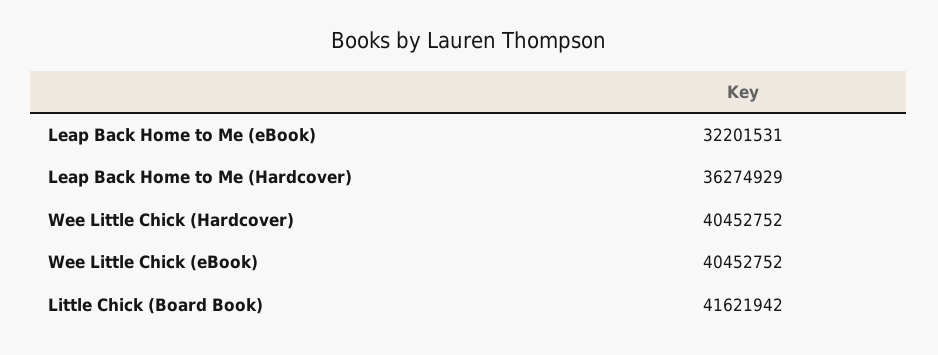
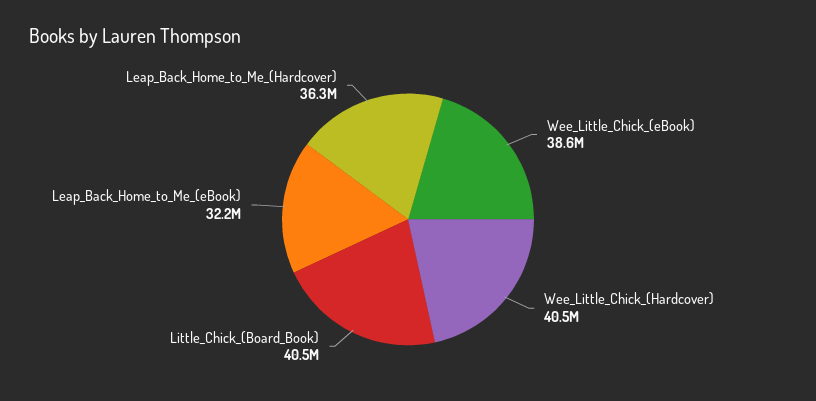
Wee Little Chick (eBook): 40452752 -> 38600000
Little Chick (Board Book): 41621942 -> 40500000

